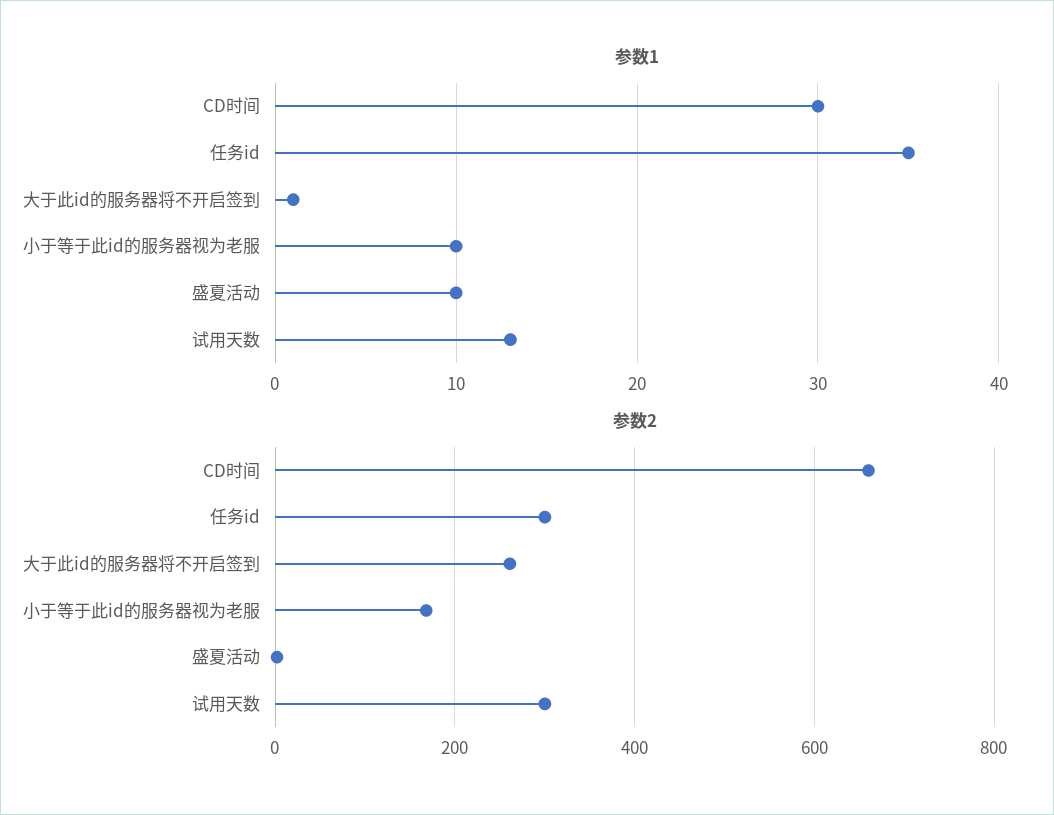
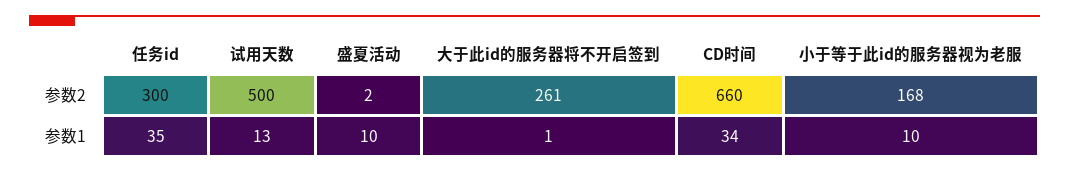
参数1, CD时间: 30 -> 34
参数2, 试用天数: 300 -> 500

